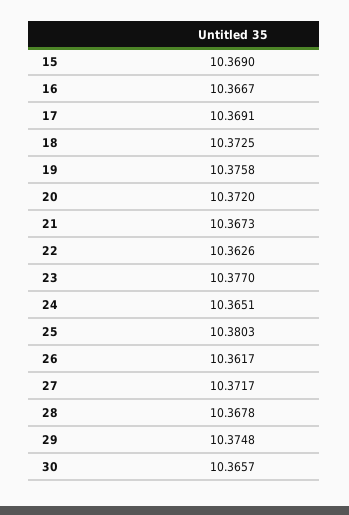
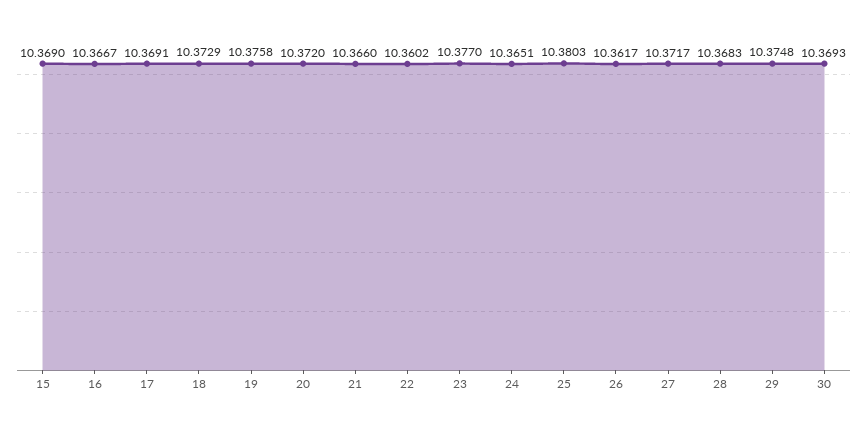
18: 10.3725 -> 10.3729
21: 10.3673 -> 10.366
22: 10.3626 -> 10.3602
28: 10.3678 -> 10.3683
30: 10.3657 -> 10.3693

